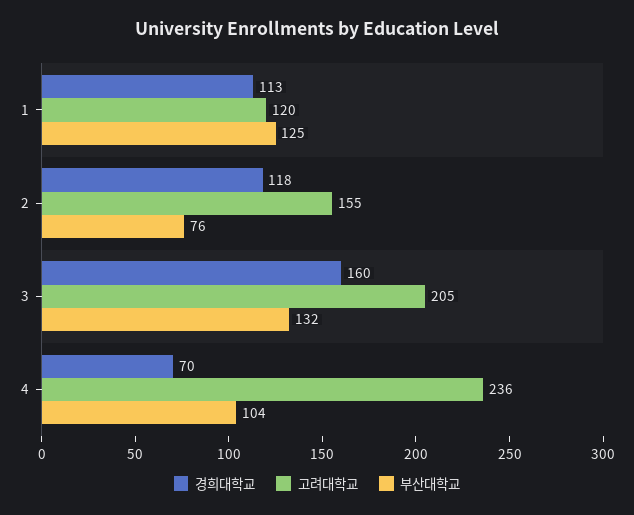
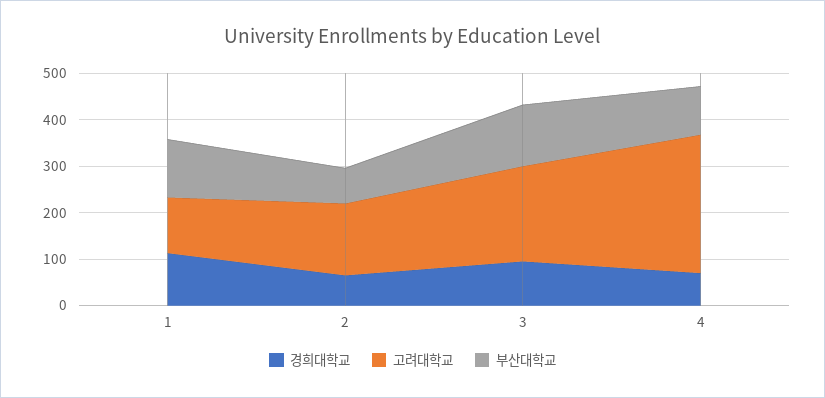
경희대학교, 2: 118 -> 60
경희대학교, 3: 160 -> 100
고려대학교, 4: 236 -> 300

